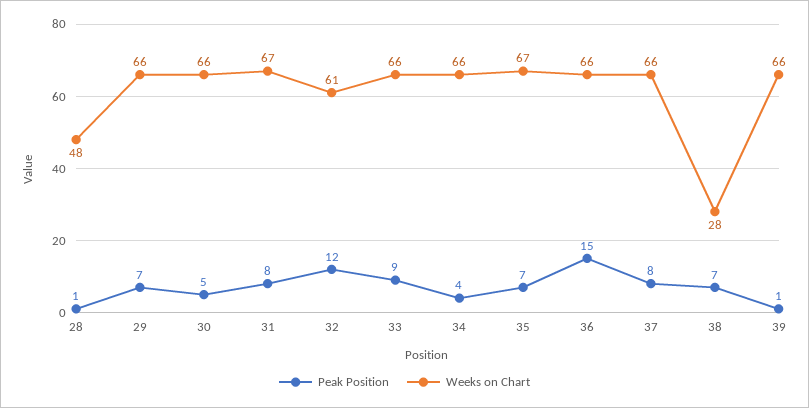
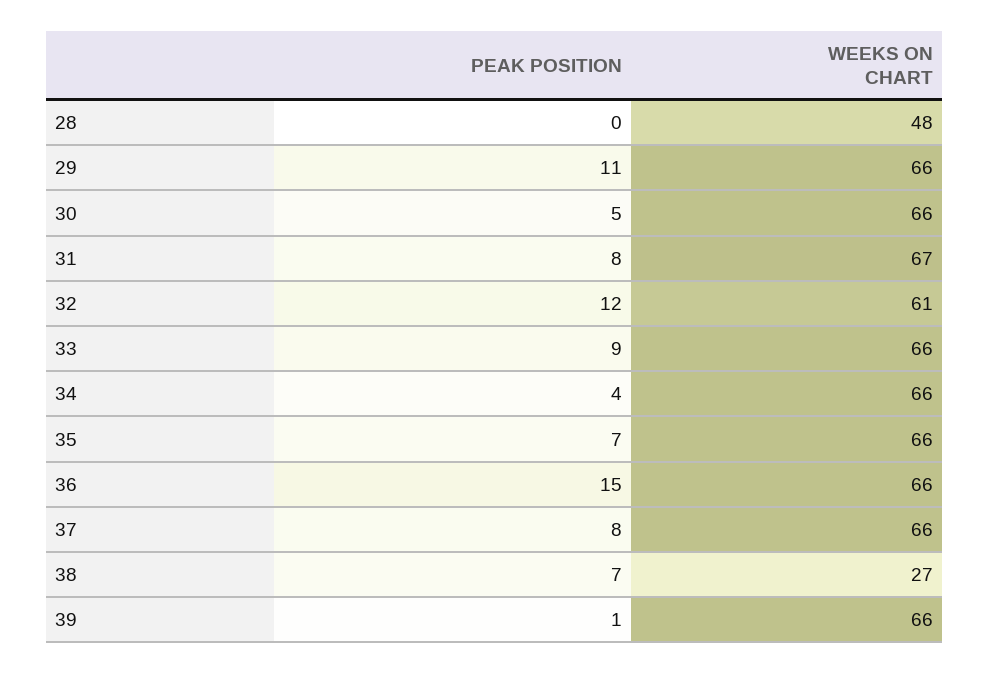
Peak Position, 28: 1 -> 0
Peak Position, 29: 7 -> 11
Weeks on Chart, 35: 67 -> 66
Weeks on Chart, 38: 28 -> 27

